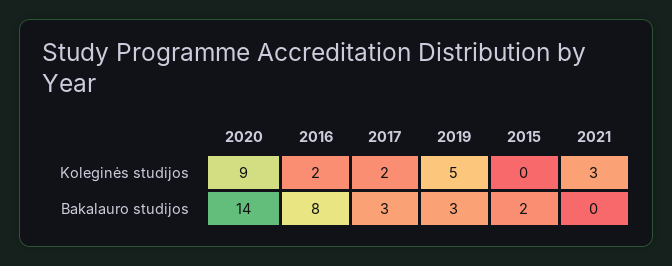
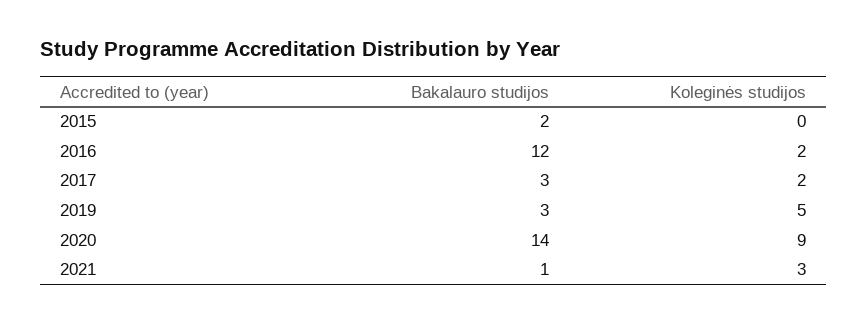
2016, Bakalauro studijos: 8 -> 12
2021, Bakalauro studijos: 0 -> 1

